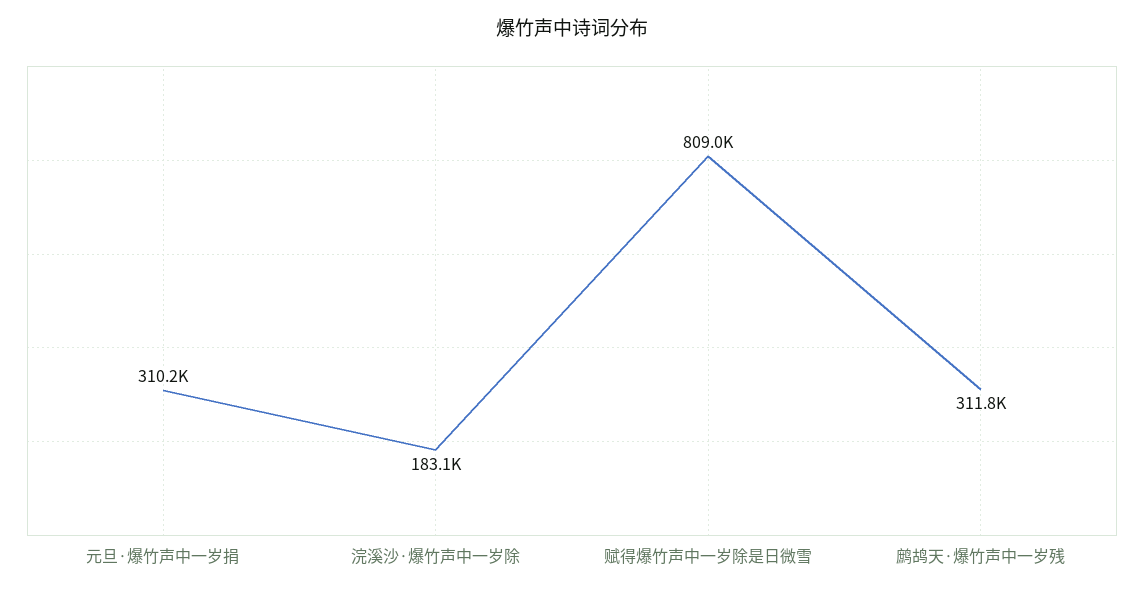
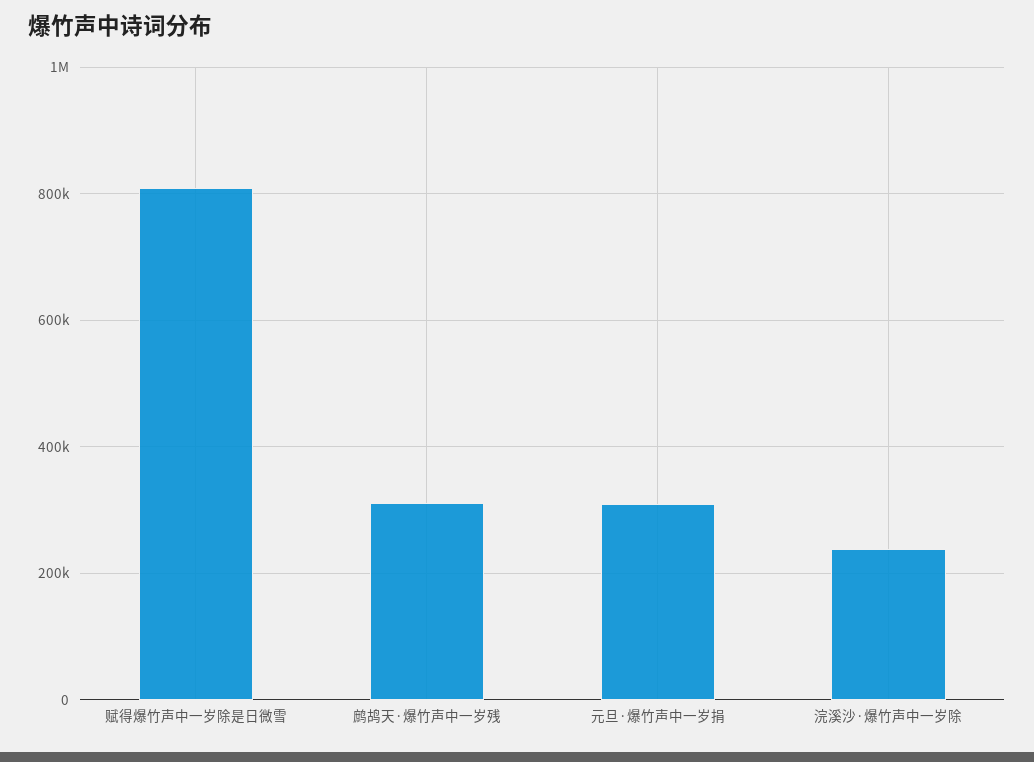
浣溪沙·爆竹声中一岁除: 183100 -> 240000

